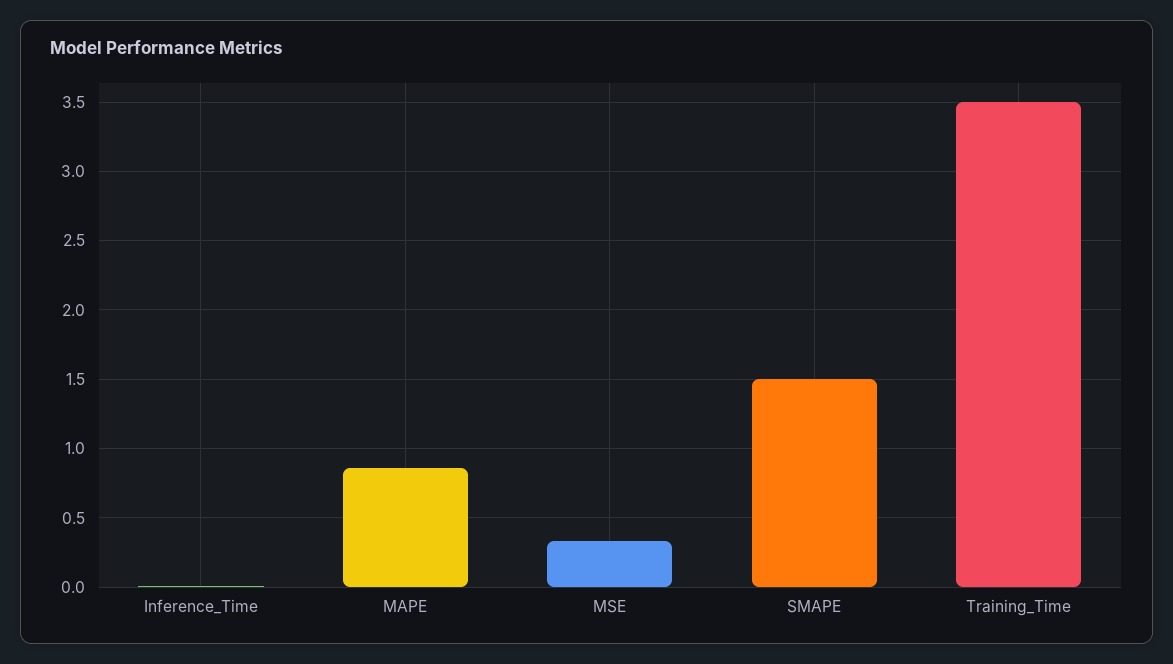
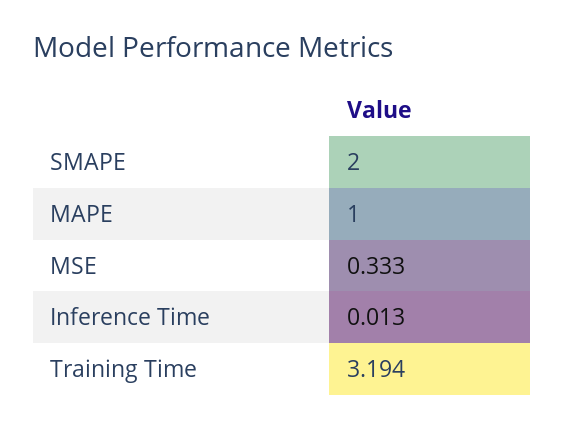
MAPE: 0.85 -> 1
SMAPE: 1.5 -> 2
Training_Time: 3.5 -> 3.194

